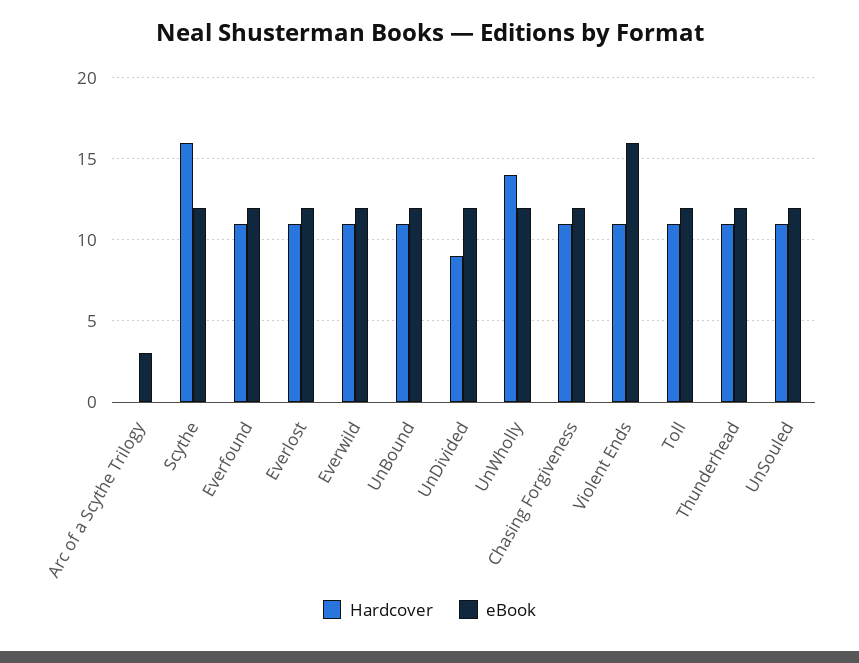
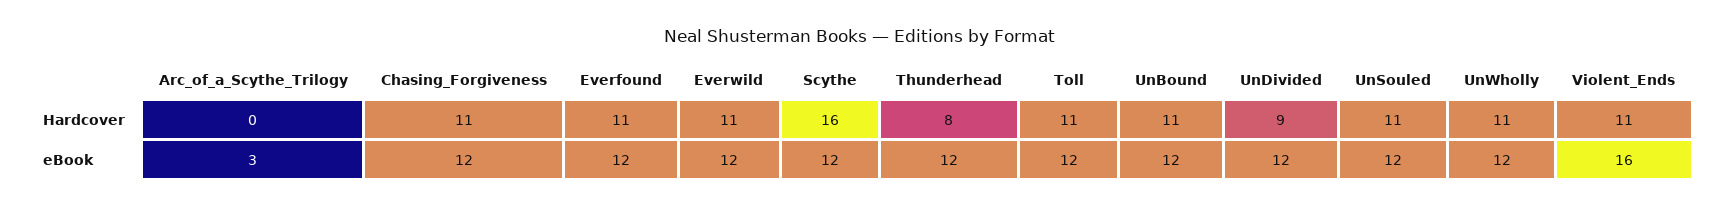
Hardcover, Everlost: 11 -> none
eBook, Everlost: 12 -> none
Hardcover, UnWholly: 14 -> 11
Hardcover, Thunderhead: 11 -> 8

